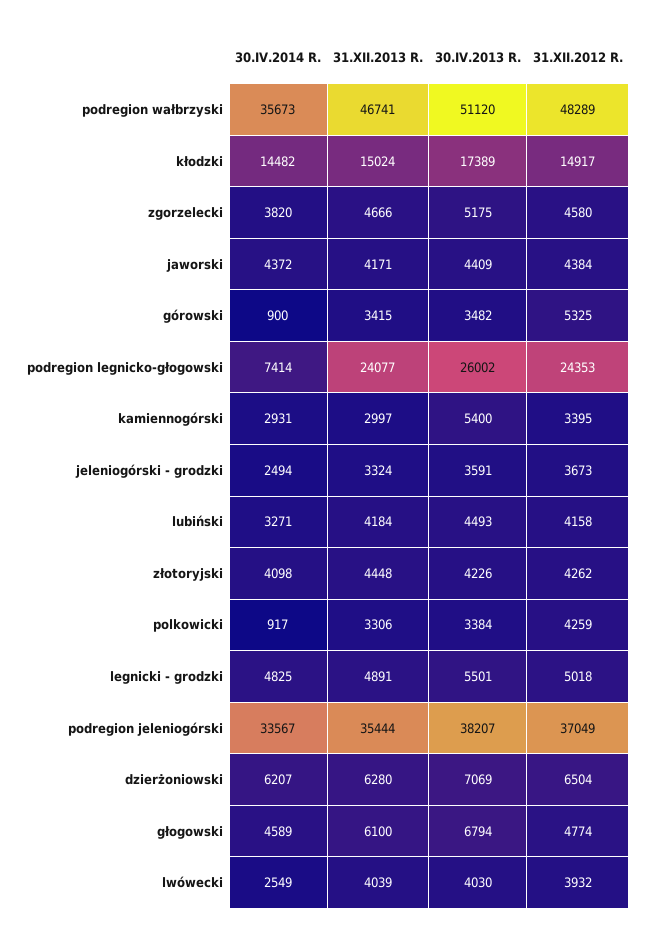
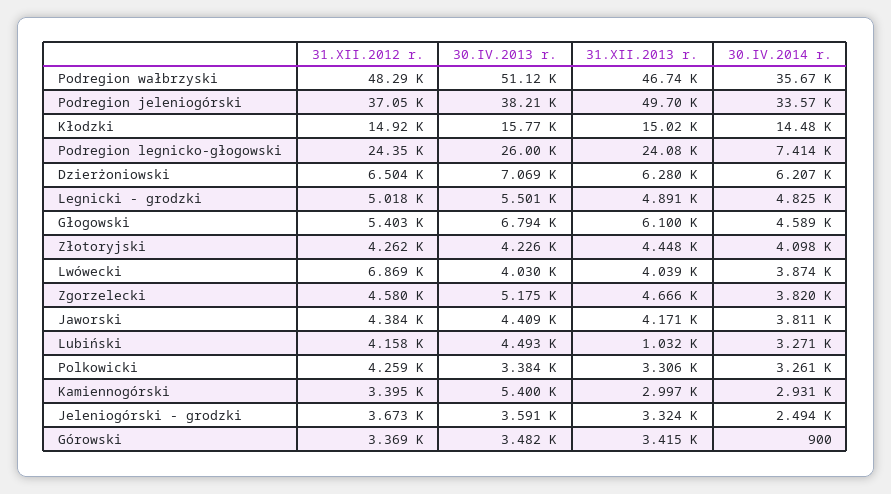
30.IV.2013 R., kłodzki: 17389 -> 15770
30.IV.2014 R., jaworski: 4372 -> 3811
31.XII.2012 R., górowski: 5325 -> 3369
31.XII.2013 R., lubiński: 4184 -> 1032
30.IV.2014 R., polkowicki: 917 -> 3261
31.XII.2013 R., podregion jeleniogórski: 35444 -> 49700
31.XII.2012 R., głogowski: 4774 -> 5403
30.IV.2014 R., lwówecki: 2549 -> 3874
31.XII.2012 R., lwówecki: 3932 -> 6869

